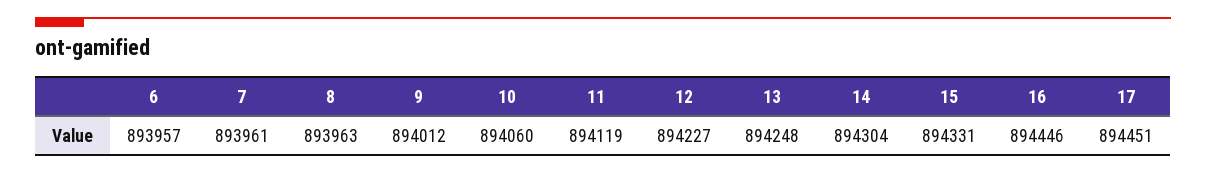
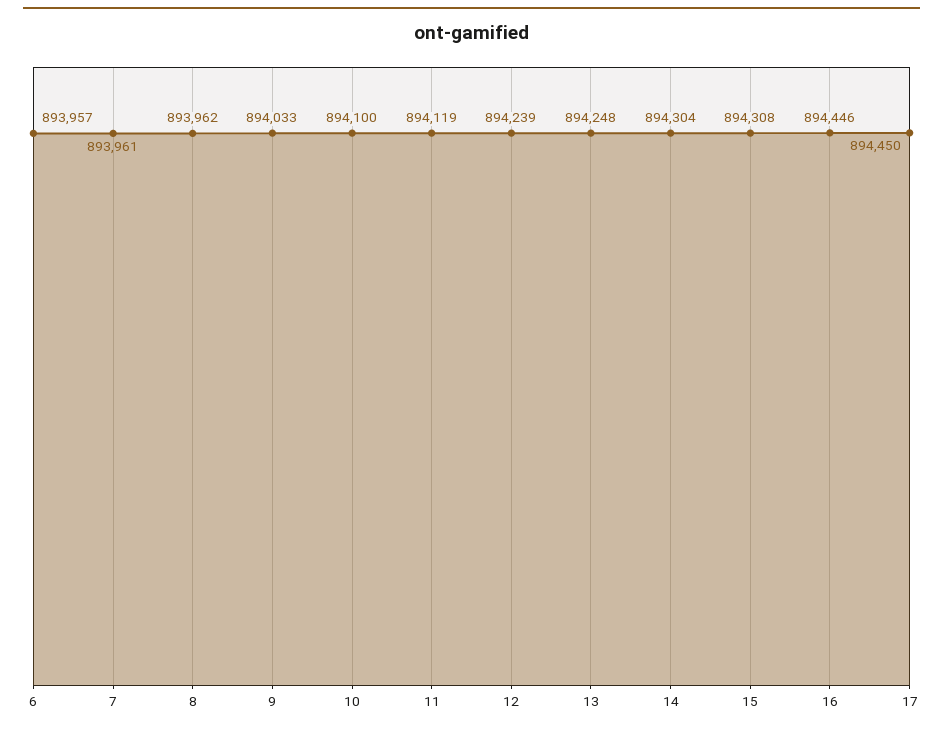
8: 893963 -> 893962
9: 894012 -> 894033
10: 894060 -> 894100
12: 894227 -> 894239
15: 894331 -> 894308
17: 894451 -> 894450

